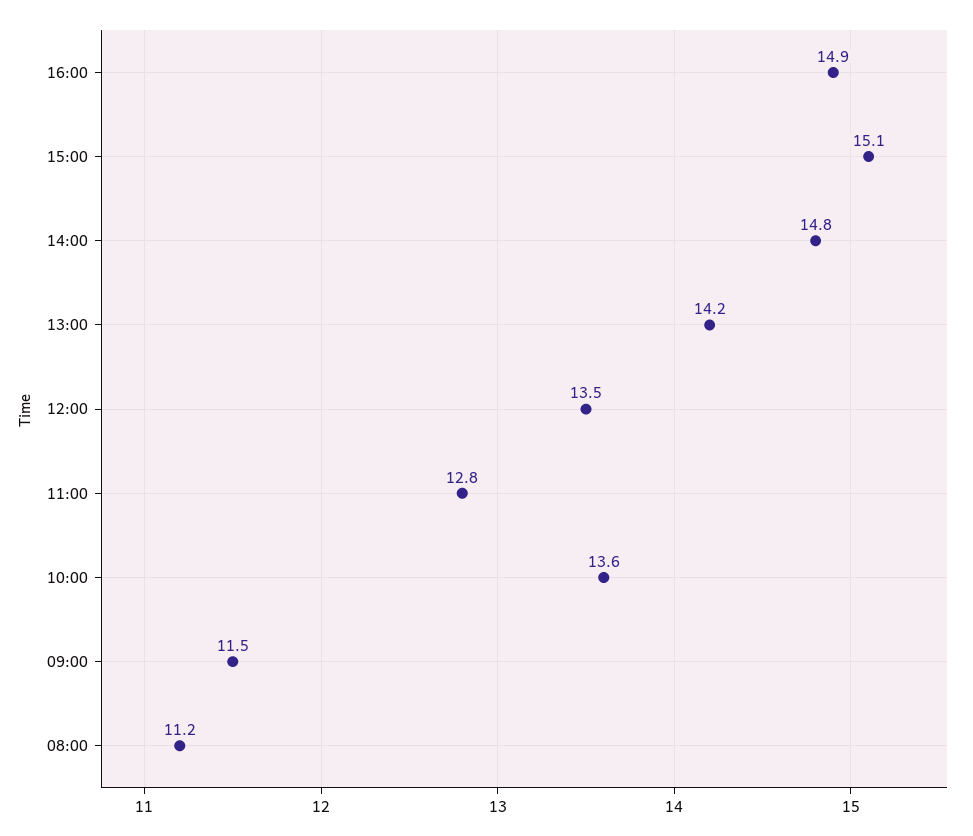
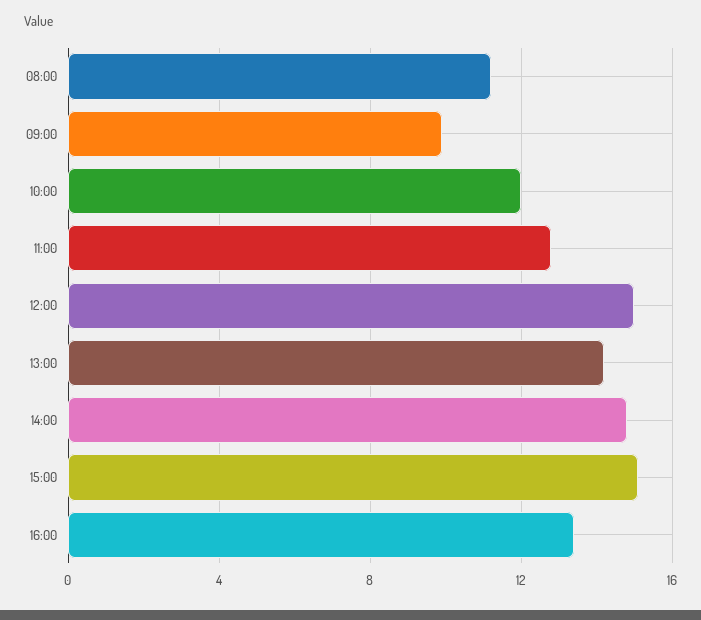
16:00: 14.9 -> 13.5
12:00: 13.5 -> 15
10:00: 13.6 -> 12
09:00: 11.5 -> 10

